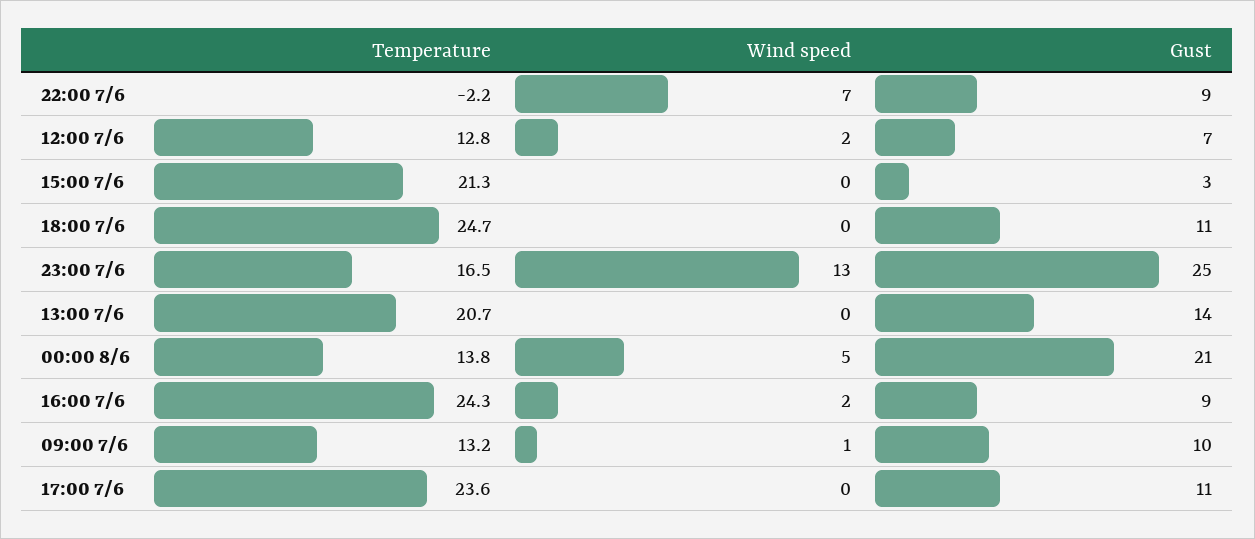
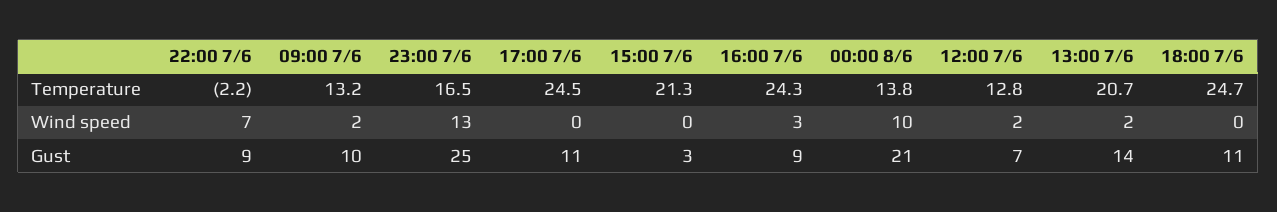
Wind speed, 13:00 7/6: 0 -> 2
Wind speed, 00:00 8/6: 5 -> 10
Wind speed, 16:00 7/6: 2 -> 3
Wind speed, 09:00 7/6: 1 -> 2
Temperature, 17:00 7/6: 23.6 -> 24.5

